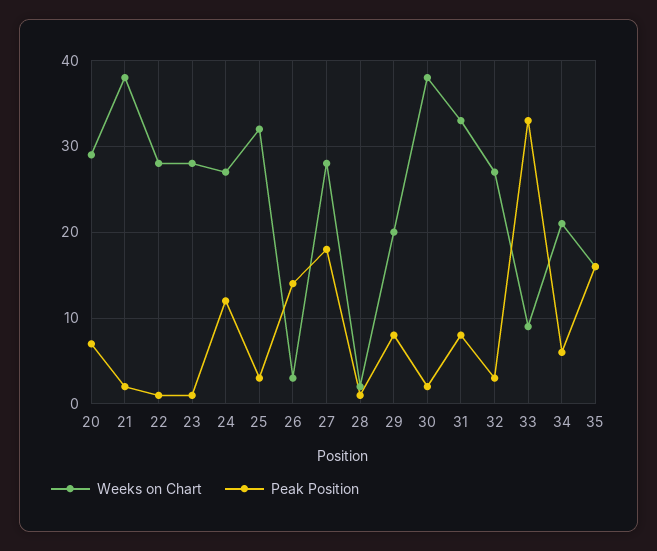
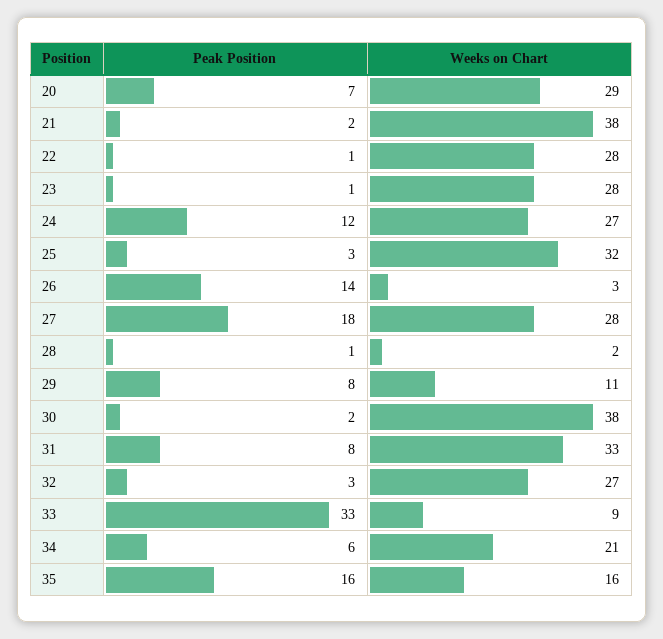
Weeks on Chart, 29: 20 -> 11

